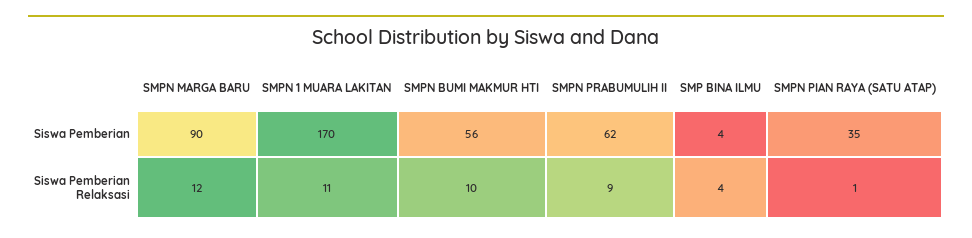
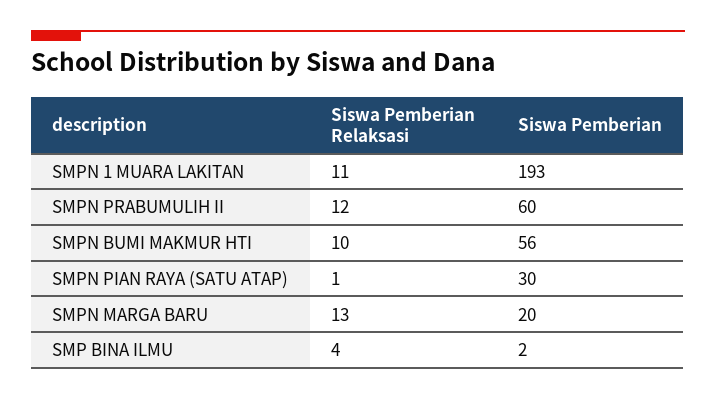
SMPN MARGA BARU, Siswa Pemberian: 90 -> 20
SMPN 1 MUARA LAKITAN, Siswa Pemberian: 170 -> 193
SMPN PRABUMULIH II, Siswa Pemberian: 62 -> 60
SMP BINA ILMU, Siswa Pemberian: 4 -> 2
SMPN PIAN RAYA (SATU ATAP), Siswa Pemberian: 35 -> 30
SMPN MARGA BARU, Siswa Pemberian Relaksasi: 12 -> 13
SMPN PRABUMULIH II, Siswa Pemberian Relaksasi: 9 -> 12

